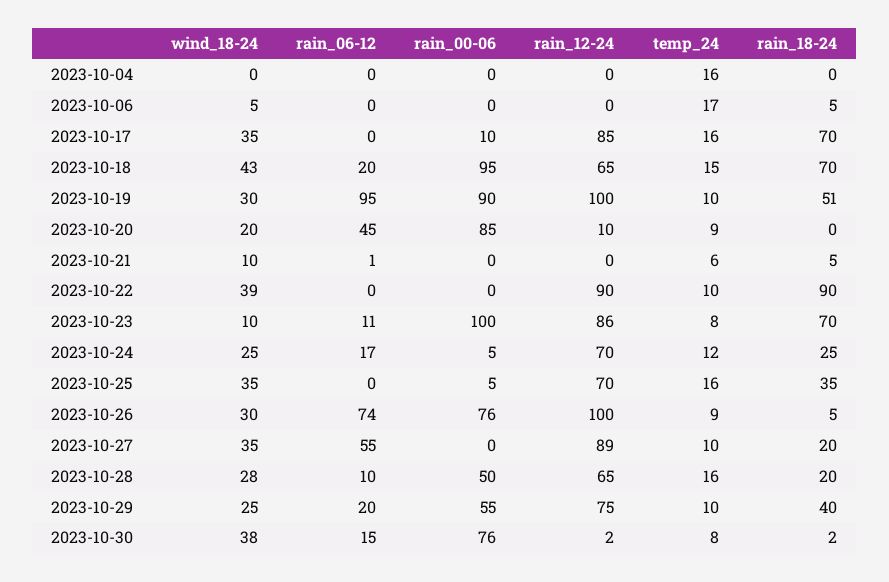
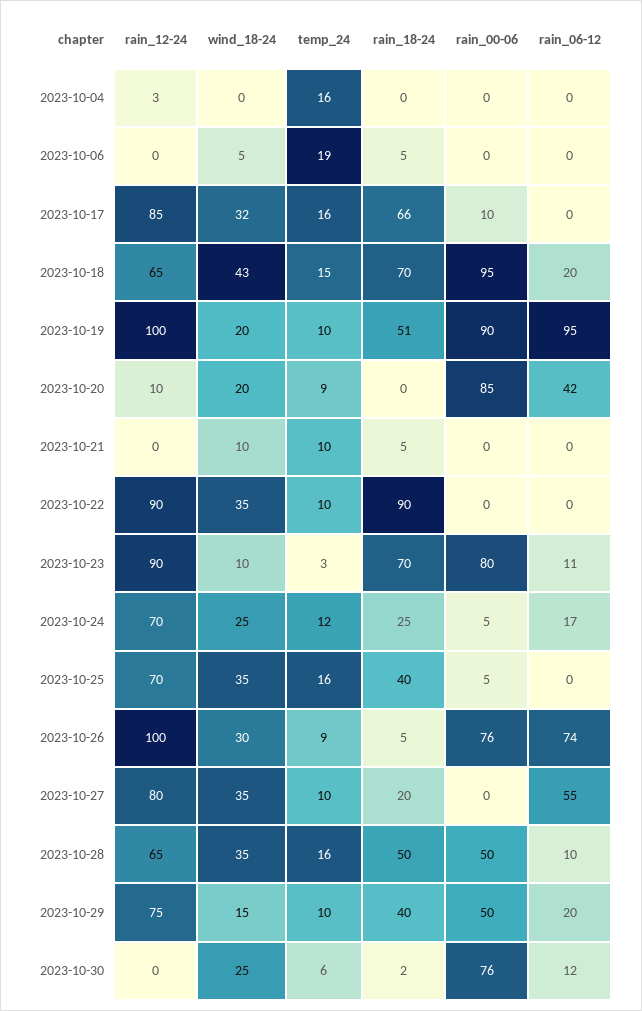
rain_12-24, 2023-10-04: 0 -> 3
temp_24, 2023-10-06: 17 -> 19
wind_18-24, 2023-10-17: 35 -> 32
rain_18-24, 2023-10-17: 70 -> 66
wind_18-24, 2023-10-19: 30 -> 20
rain_06-12, 2023-10-20: 45 -> 42
rain_06-12, 2023-10-21: 1 -> 0
temp_24, 2023-10-21: 6 -> 10
wind_18-24, 2023-10-22: 39 -> 35
rain_00-06, 2023-10-23: 100 -> 80
rain_12-24, 2023-10-23: 86 -> 90
temp_24, 2023-10-23: 8 -> 3
rain_18-24, 2023-10-25: 35 -> 40
rain_12-24, 2023-10-27: 89 -> 80
wind_18-24, 2023-10-28: 28 -> 35
rain_18-24, 2023-10-28: 20 -> 50
wind_18-24, 2023-10-29: 25 -> 15
rain_00-06, 2023-10-29: 55 -> 50
wind_18-24, 2023-10-30: 38 -> 25
rain_06-12, 2023-10-30: 15 -> 12
rain_12-24, 2023-10-30: 2 -> 0
temp_24, 2023-10-30: 8 -> 6

